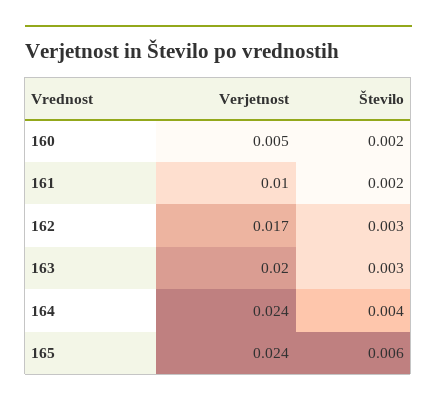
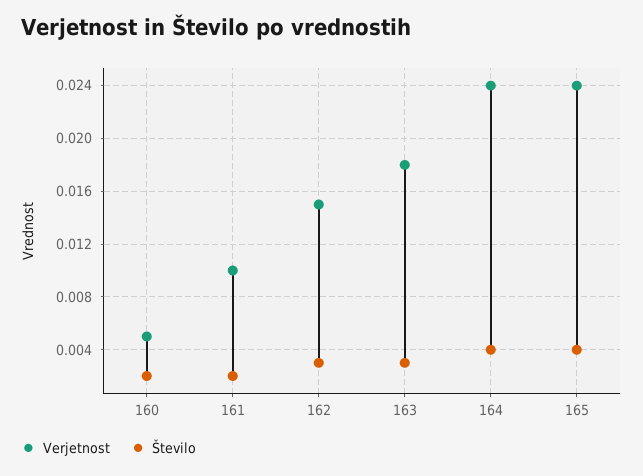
Verjetnost, 162: 0.017 -> 0.015
Verjetnost, 163: 0.02 -> 0.018
Število, 165: 0.006 -> 0.004

